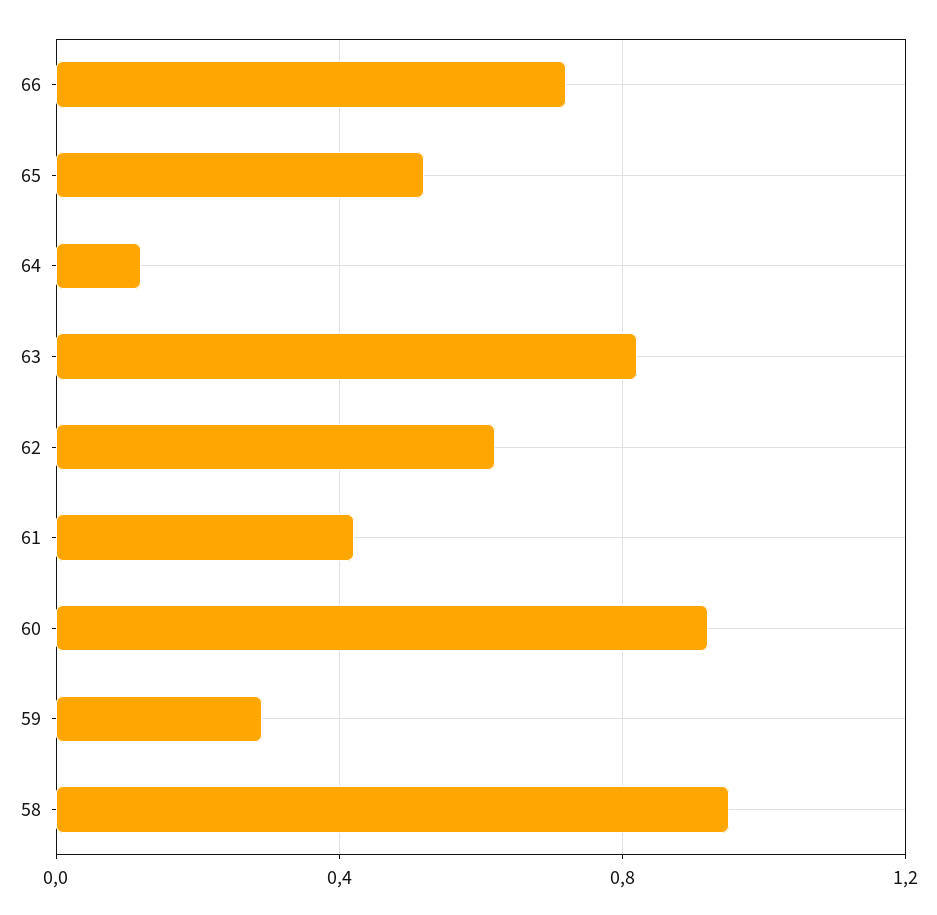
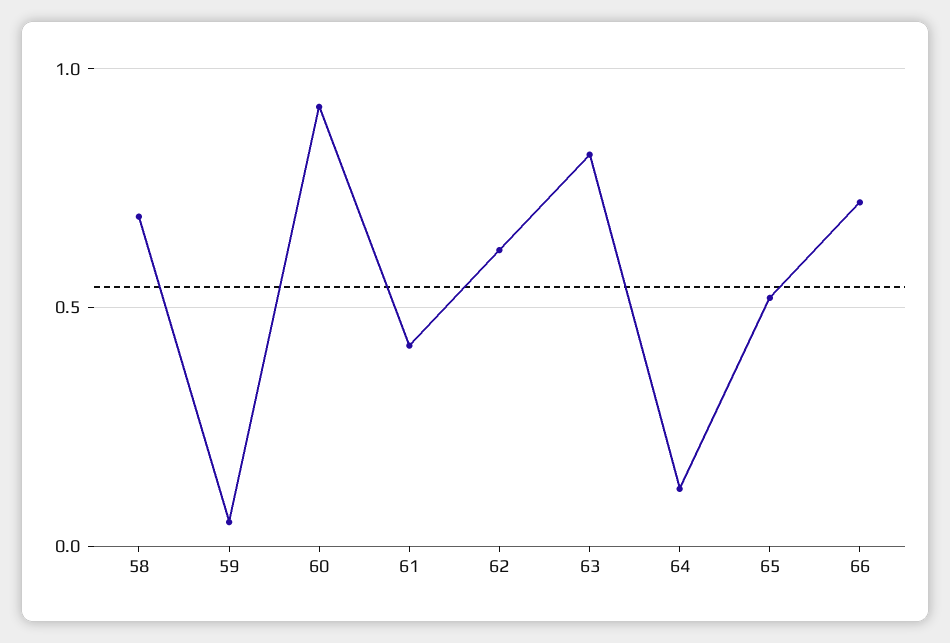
59: 0.3 -> 0.05
58: 0.95 -> 0.7

